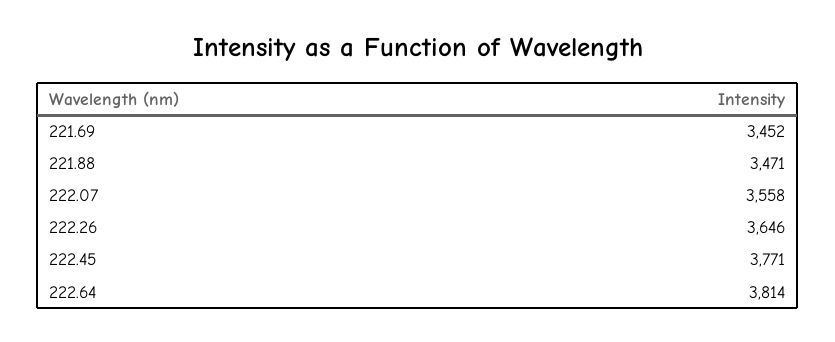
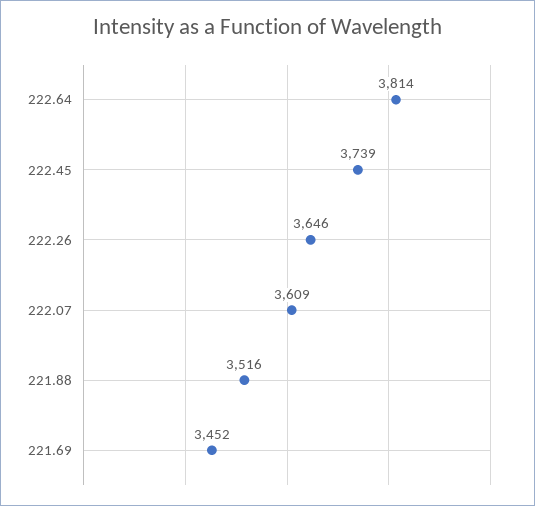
221.88: 3471 -> 3516
222.07: 3558 -> 3609
222.45: 3771 -> 3739

